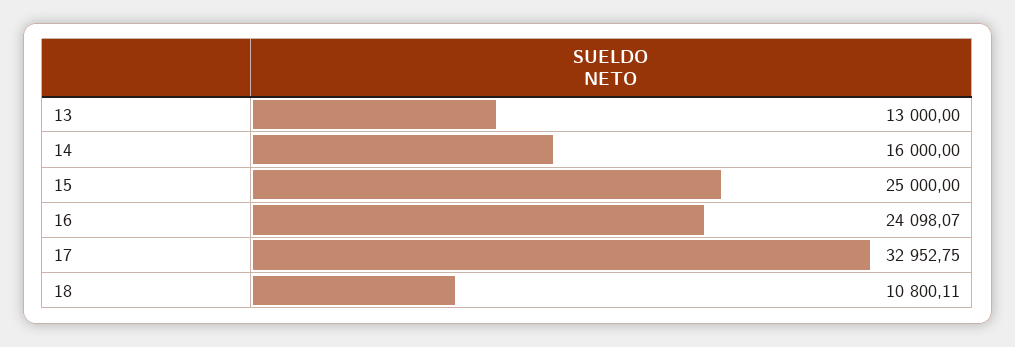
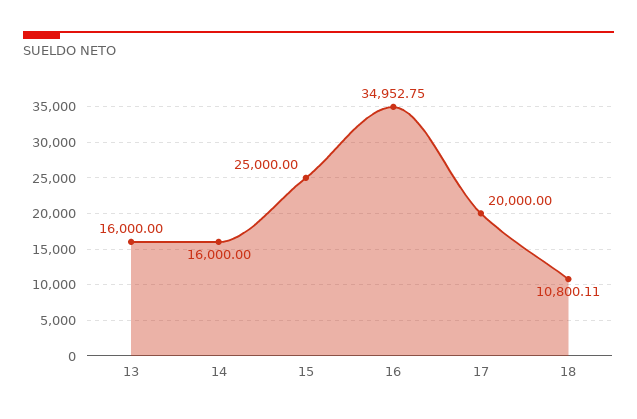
13: 13000 -> 16000
16: 24098.07 -> 34952.75
17: 32952.75 -> 20000

